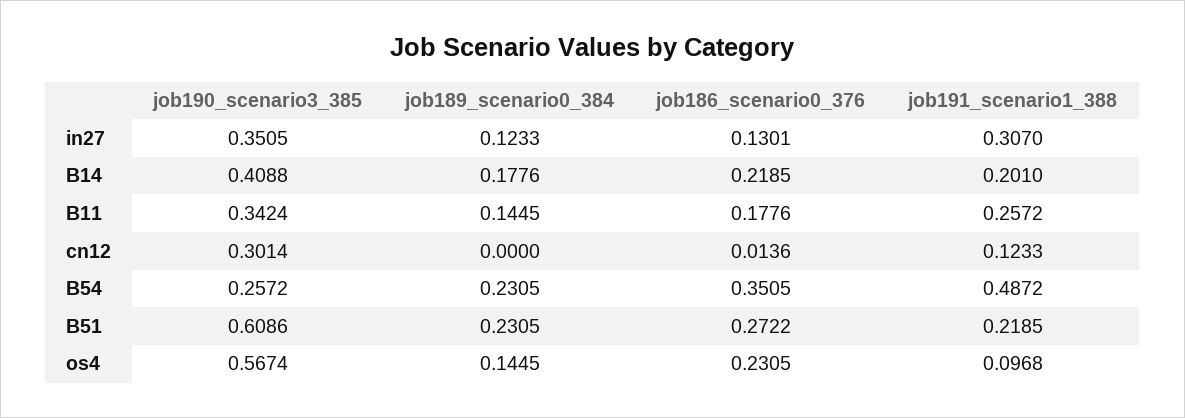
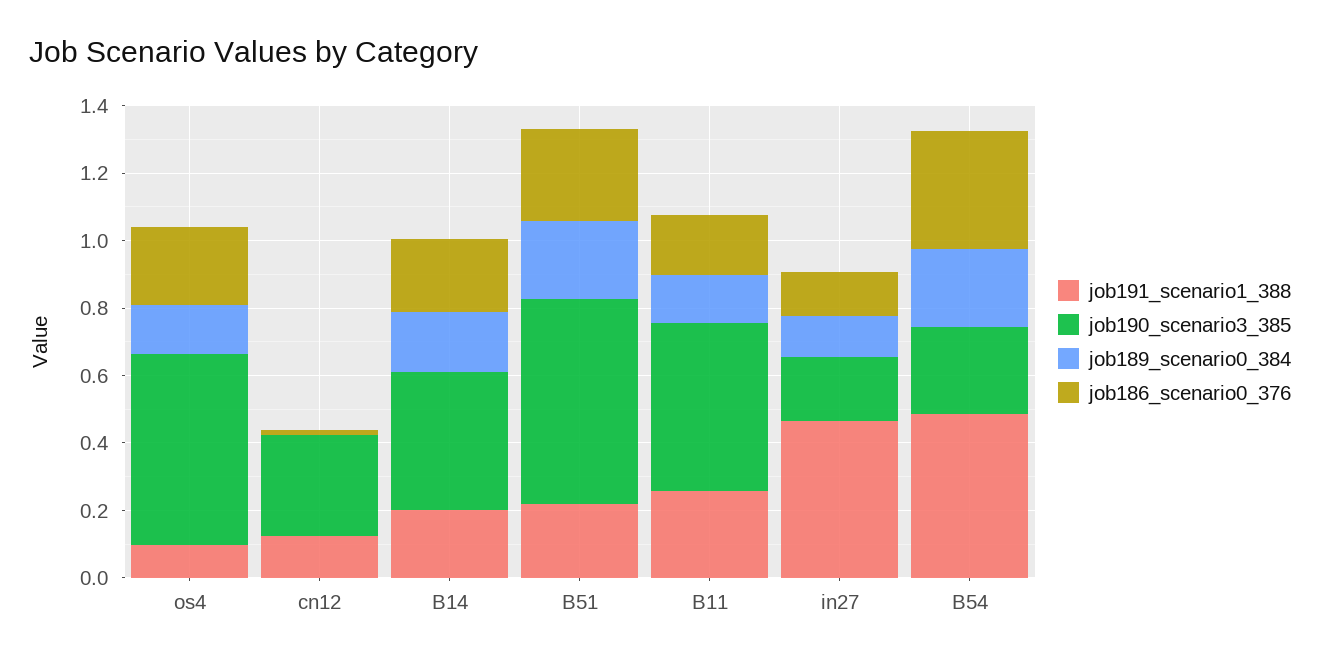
job190_scenario3_385, in27: 0.3505 -> 0.2
job191_scenario1_388, in27: 0.307 -> 0.45
job190_scenario3_385, B11: 0.3424 -> 0.5

